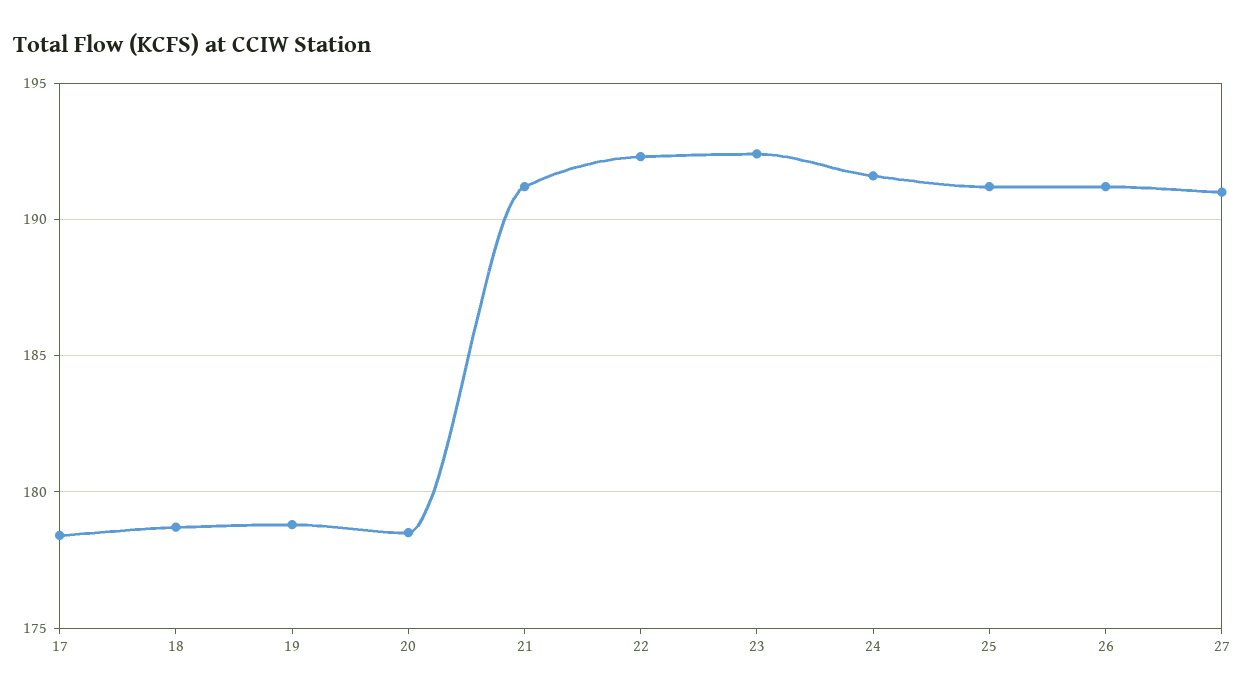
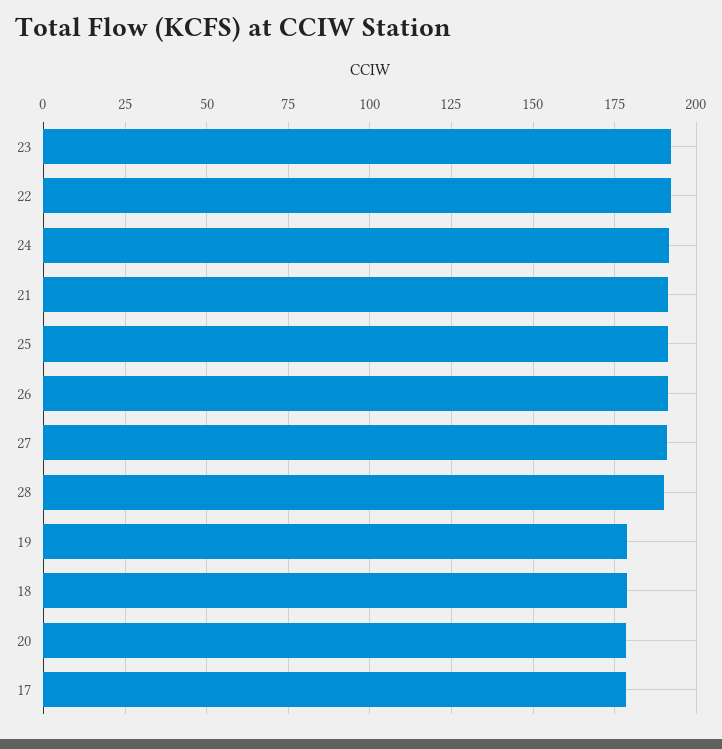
28: none -> 190

